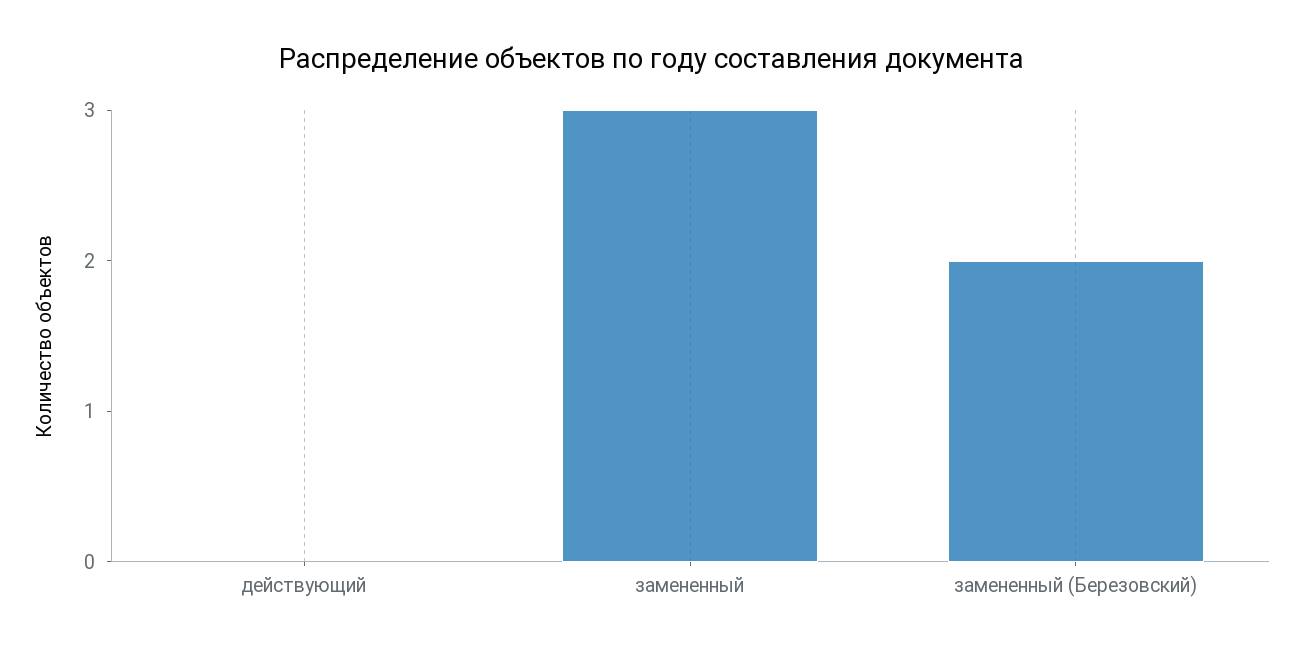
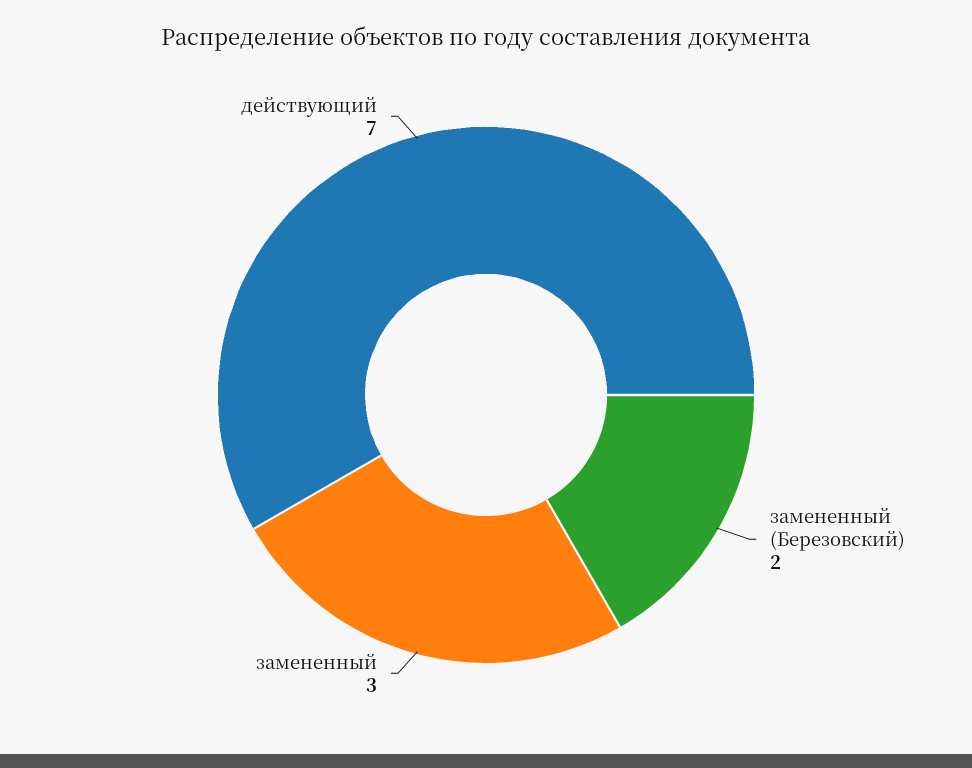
действующий: 0 -> 7

